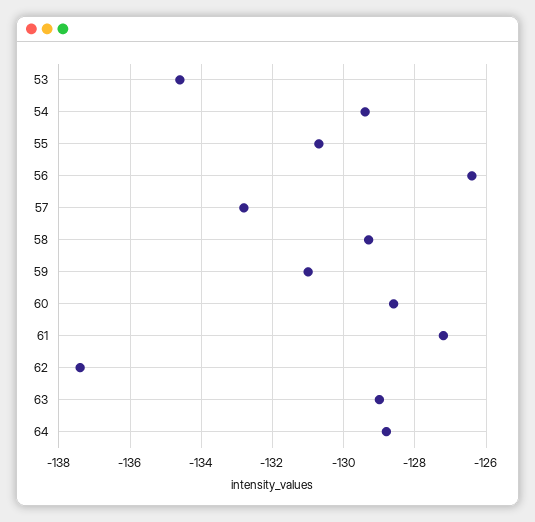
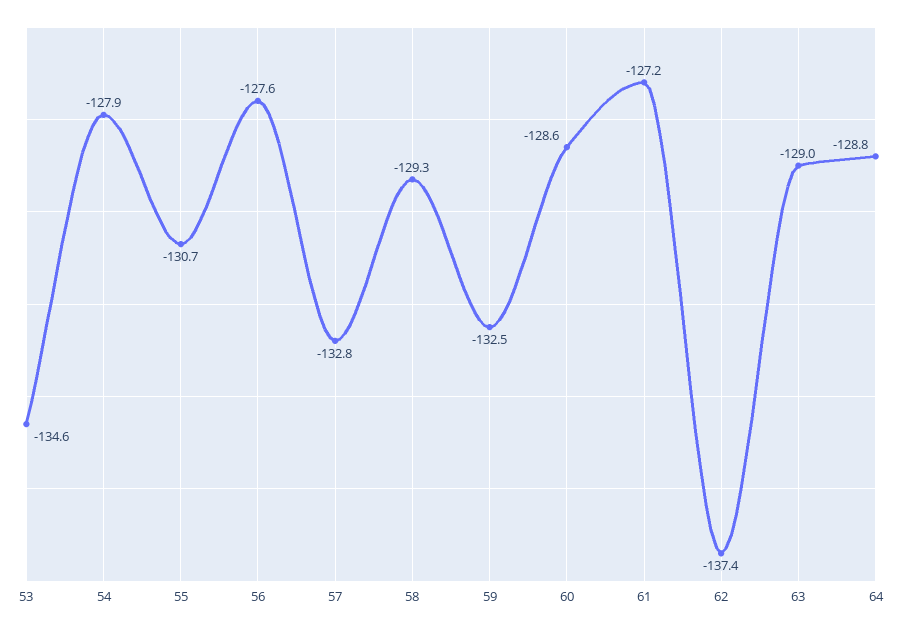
54: -129.5 -> -127.9
56: -126.5 -> -127.6
59: -131 -> -132.5

